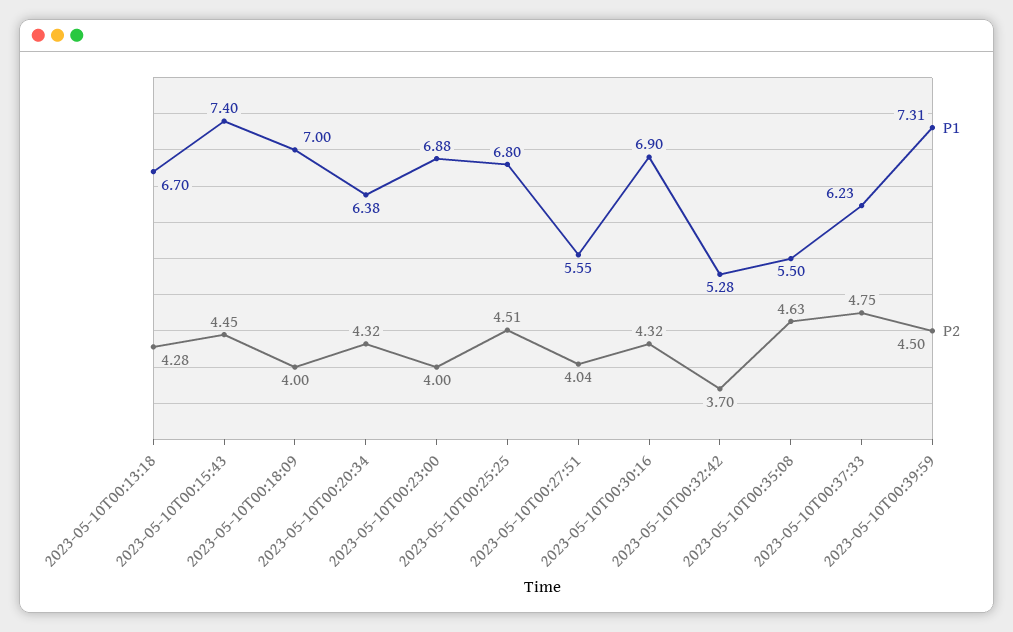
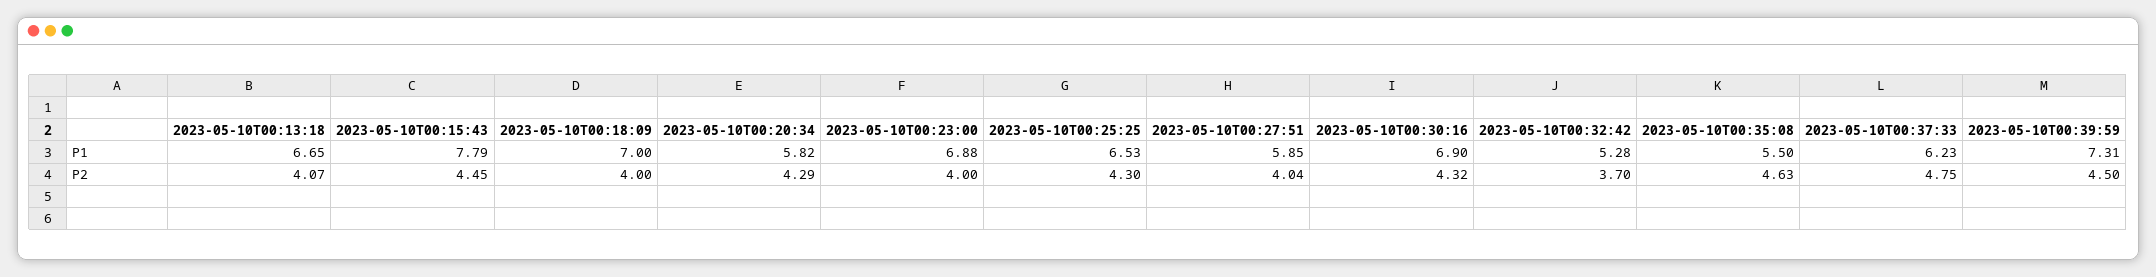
P1, 2023-05-10T00:13:18: 6.7 -> 6.65
P2, 2023-05-10T00:13:18: 4.28 -> 4.07
P1, 2023-05-10T00:15:43: 7.4 -> 7.79
P1, 2023-05-10T00:20:34: 6.38 -> 5.82
P2, 2023-05-10T00:20:34: 4.32 -> 4.29
P1, 2023-05-10T00:25:25: 6.8 -> 6.53
P2, 2023-05-10T00:25:25: 4.51 -> 4.3
P1, 2023-05-10T00:27:51: 5.55 -> 5.85

